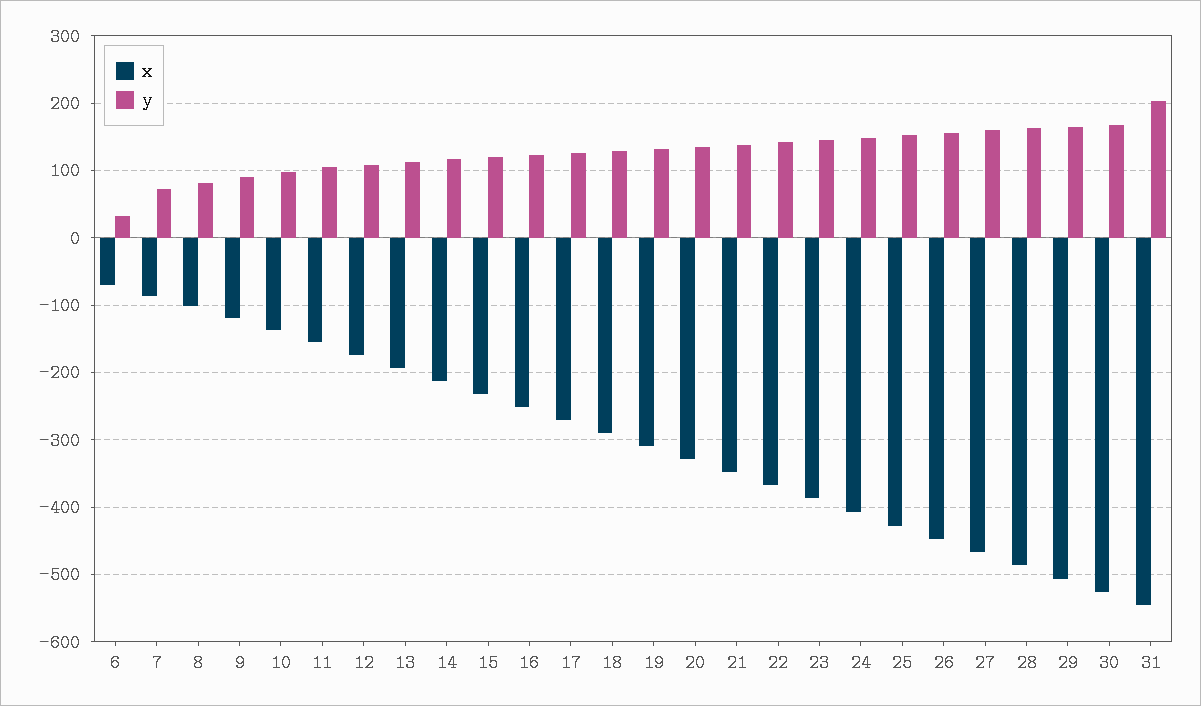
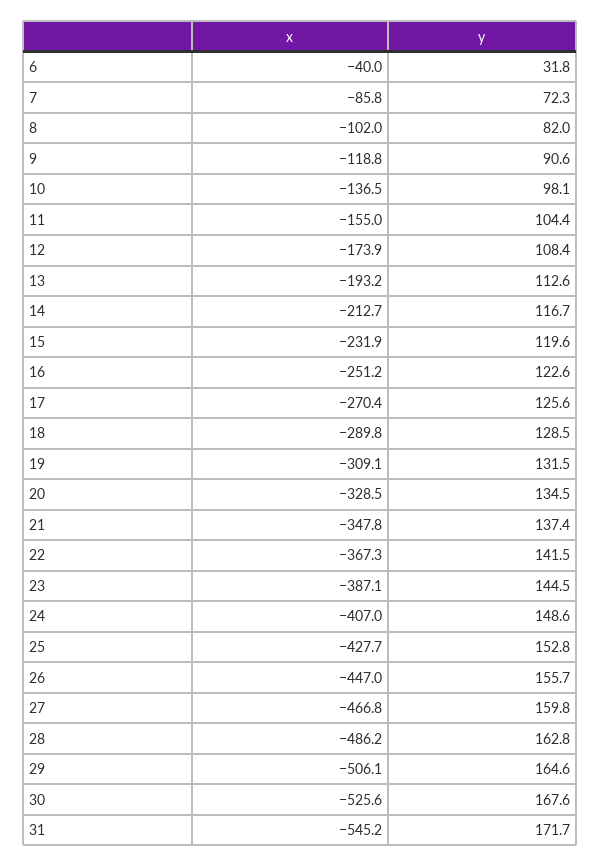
x, 6: -70 -> -40
y, 31: 200 -> 171.7

